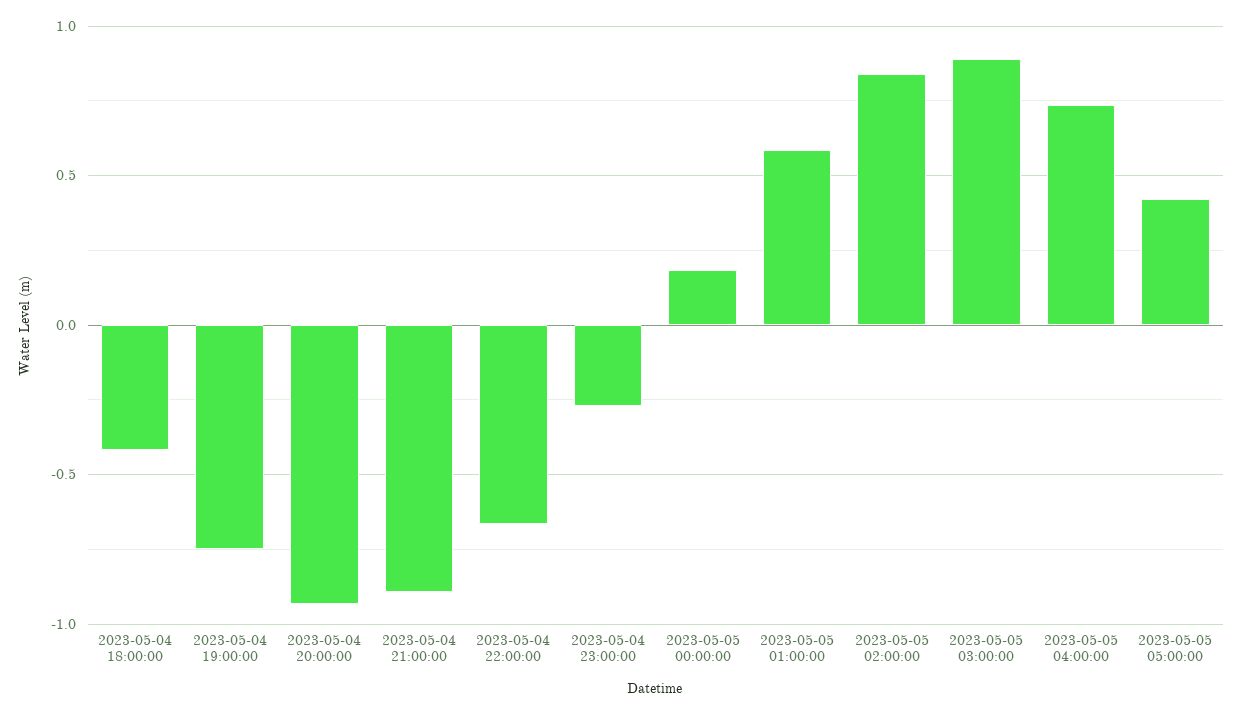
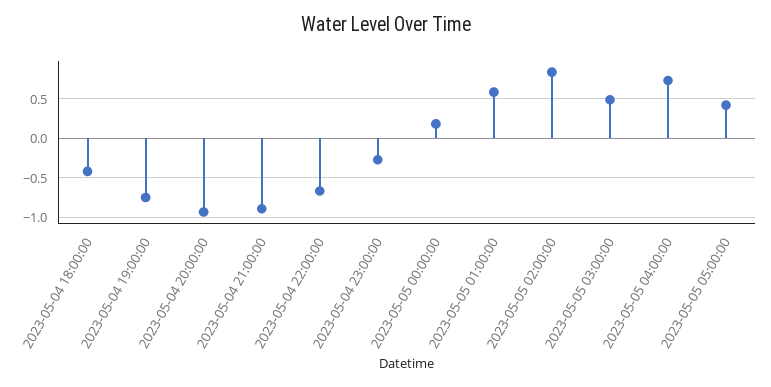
2023-05-05 03:00:00: 0.9 -> 0.5

